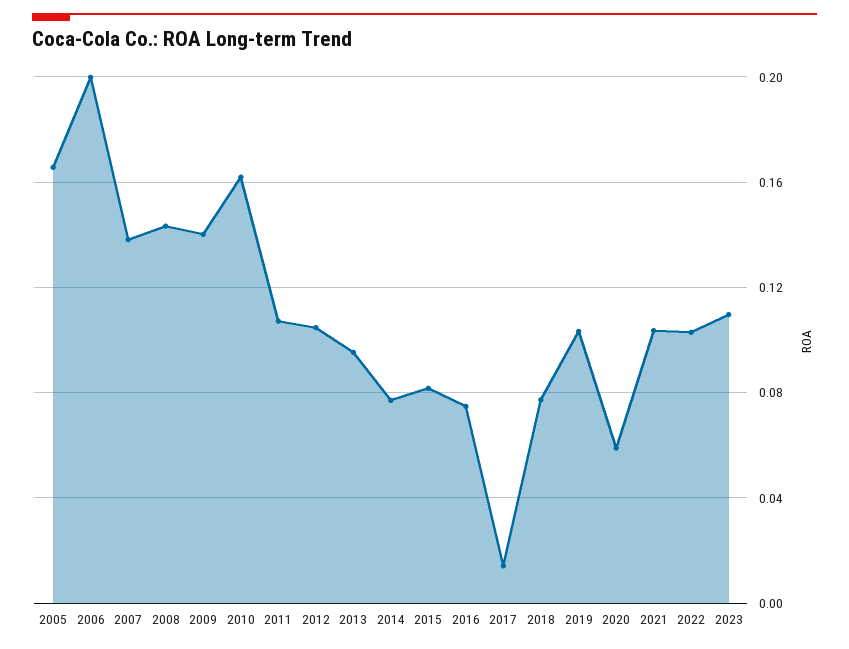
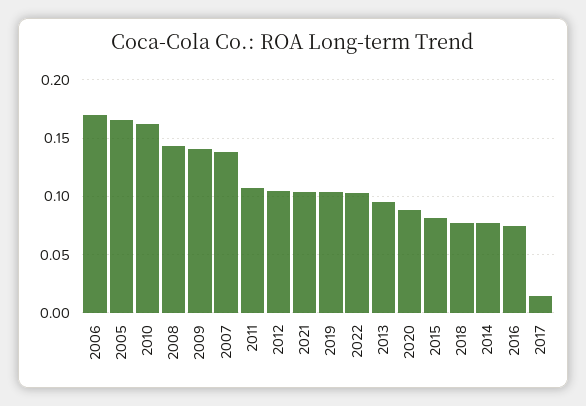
2006: 0.2 -> 0.17
2020: 0.06 -> 0.09
2023: 0.11 -> none

